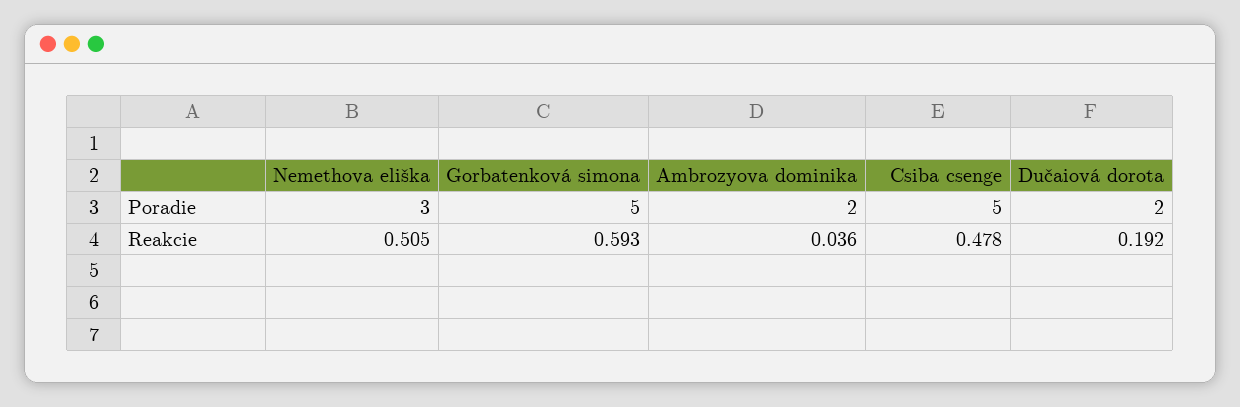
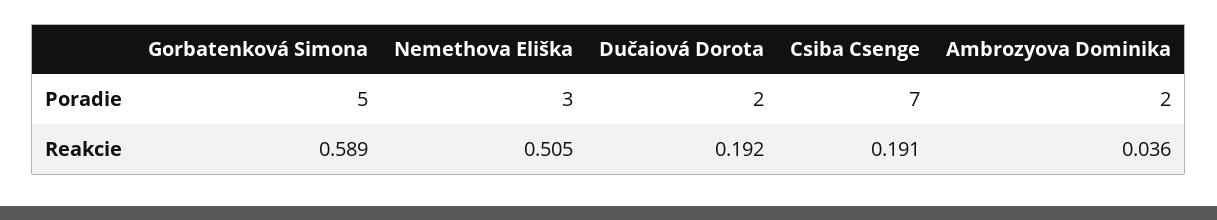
Csiba csenge, Poradie: 5 -> 7
Gorbatenková simona, Reakcie: 0.593 -> 0.589
Csiba csenge, Reakcie: 0.478 -> 0.191

